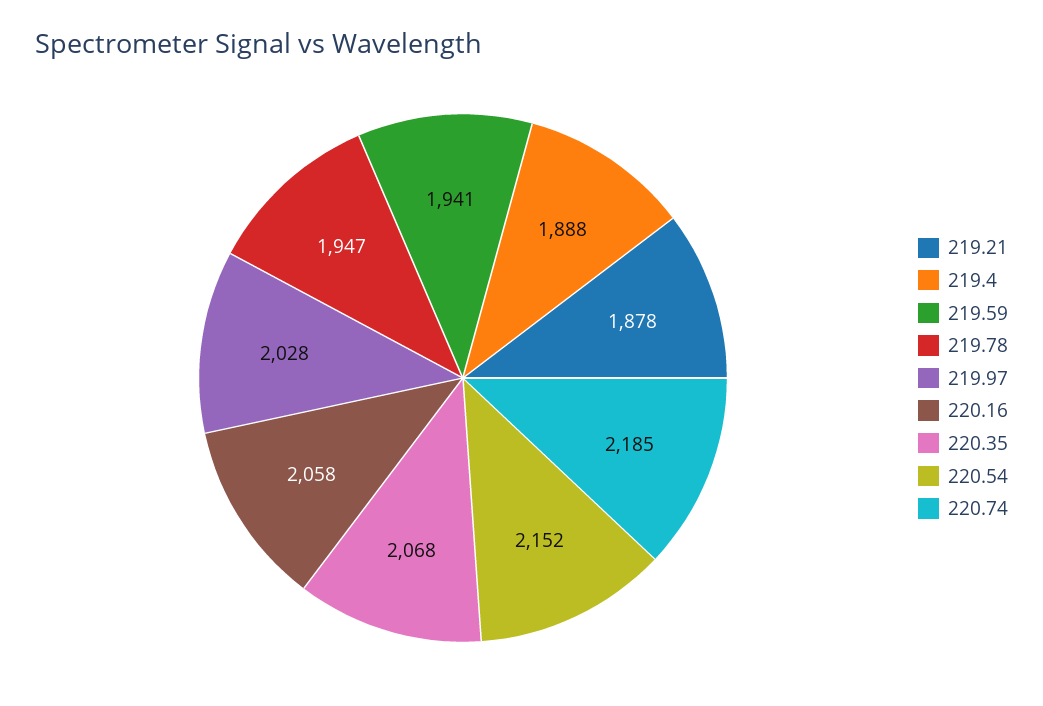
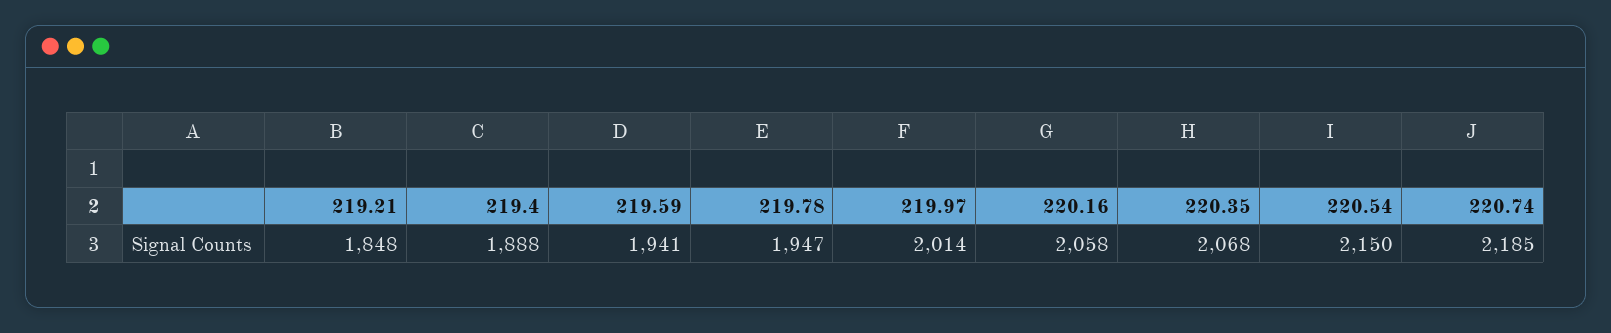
219.21: 1878 -> 1848
219.97: 2028 -> 2014
220.54: 2152 -> 2150

